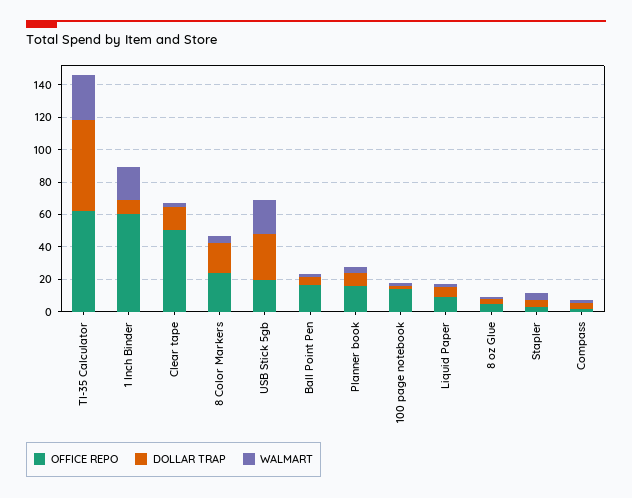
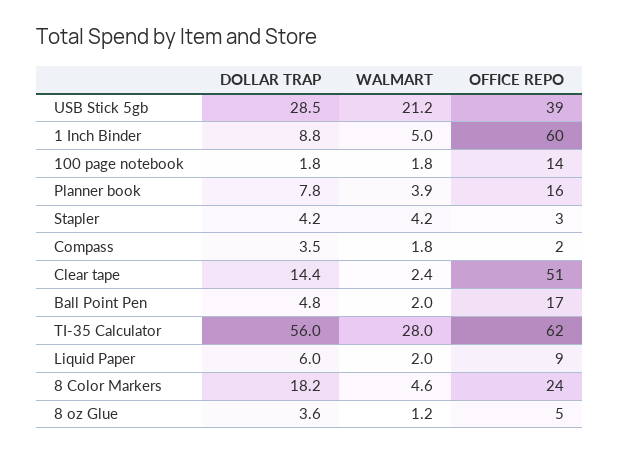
WALMART, 1 Inch Binder: 20 -> 5
OFFICE REPO, USB Stick 5gb: 20 -> 39

